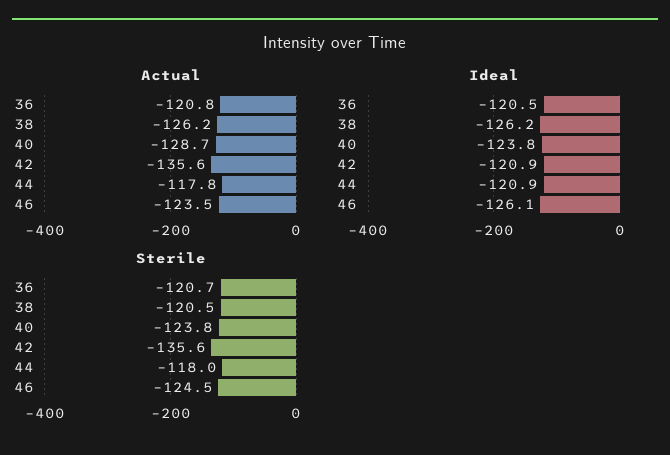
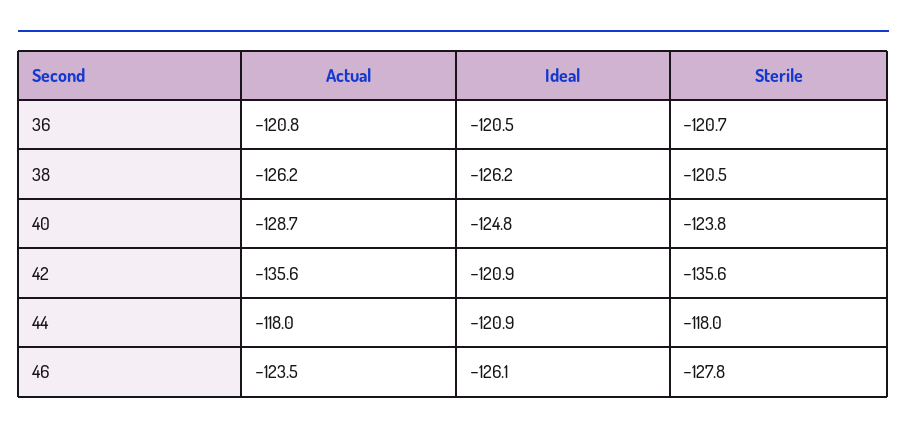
Actual, 44: -117.8 -> -118
Ideal, 40: -123.8 -> -124.8
Sterile, 46: -124.5 -> -127.8

